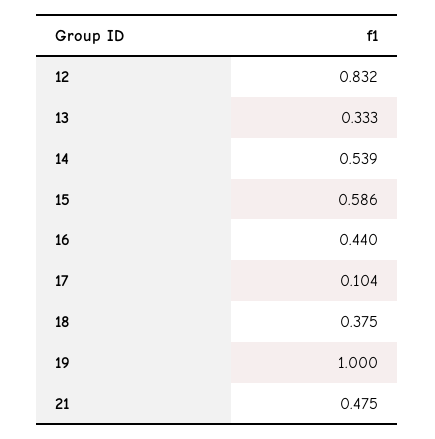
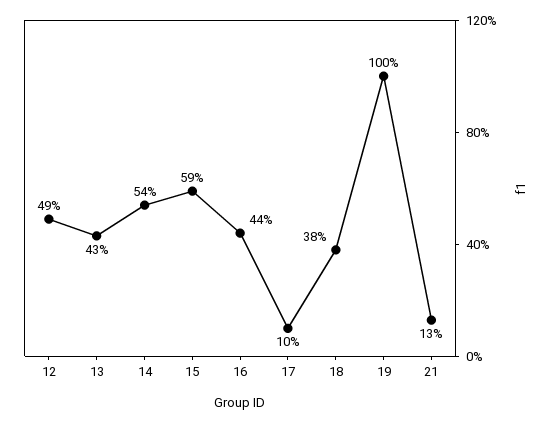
12: 0.832 -> 0.49
13: 0.333 -> 0.43
21: 0.475 -> 0.13

